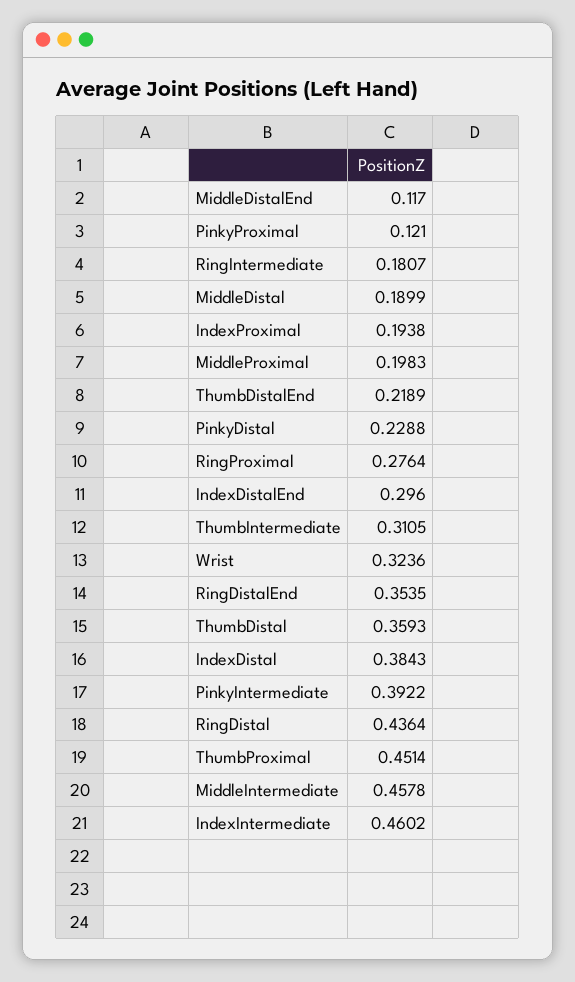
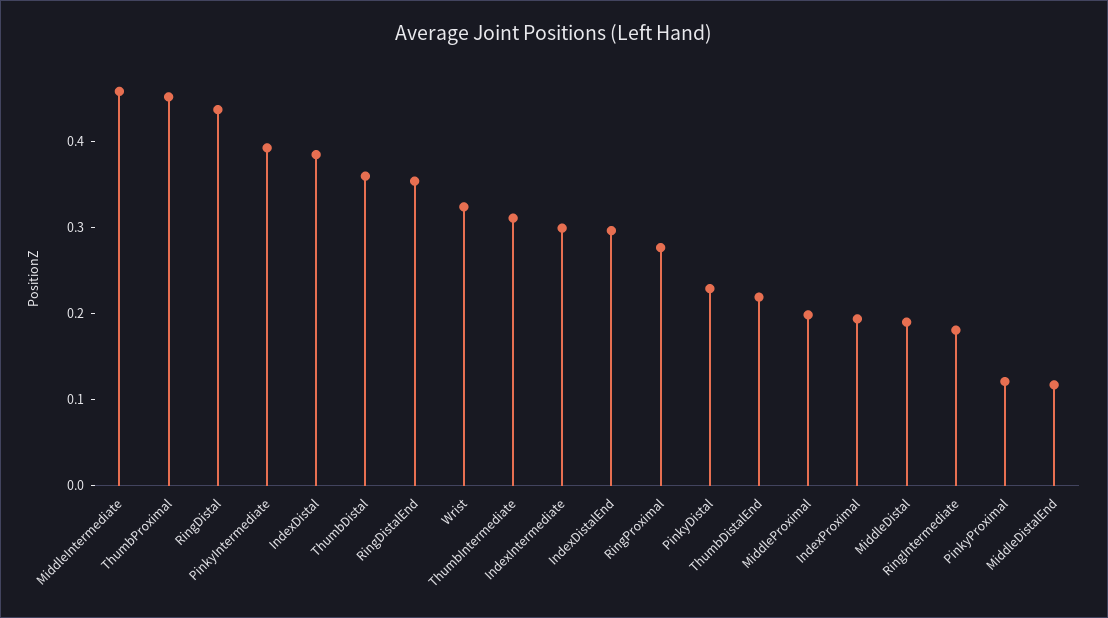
IndexIntermediate: 0.4602 -> 0.3

